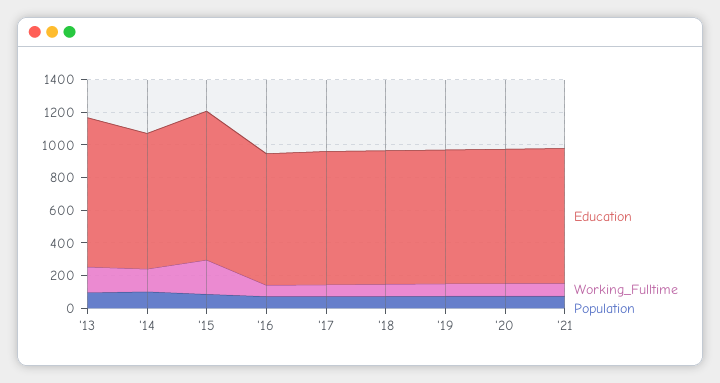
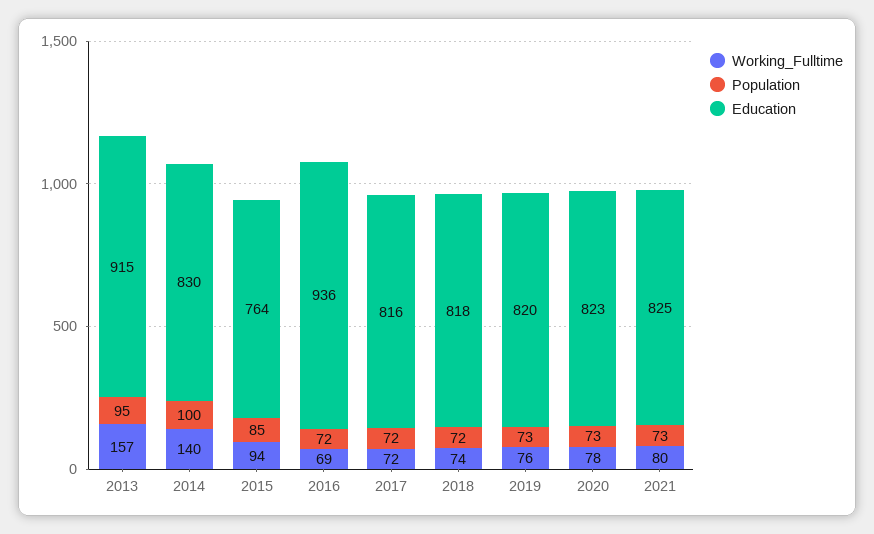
Education, '15: 900 -> 764
Working_Fulltime, '15: 200 -> 94
Education, '16: 800 -> 936

